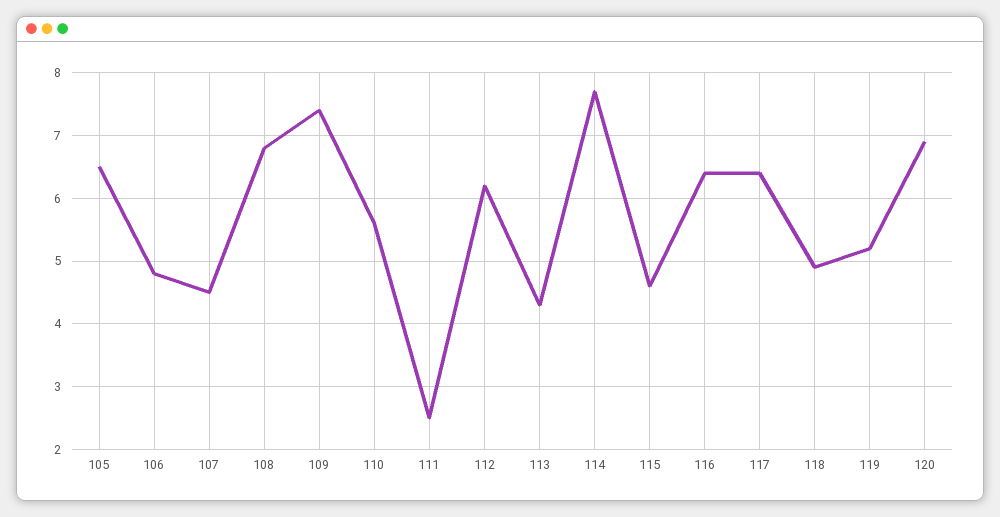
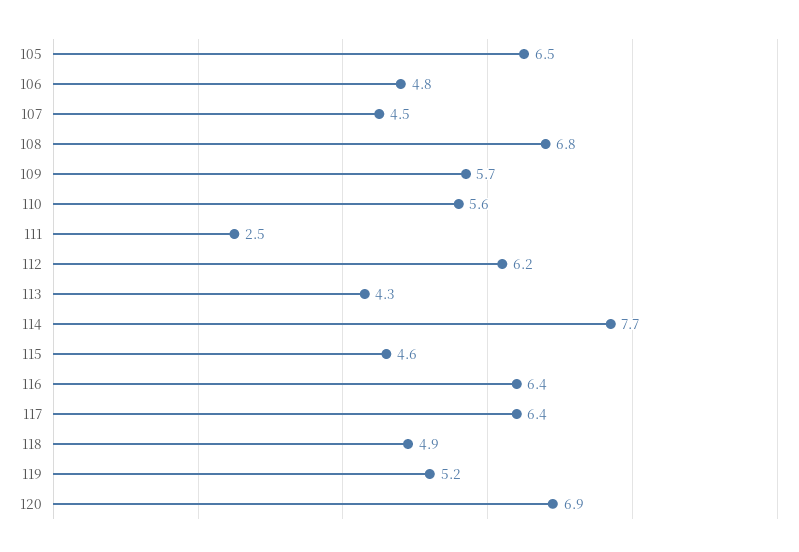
109: 7.4 -> 5.7

